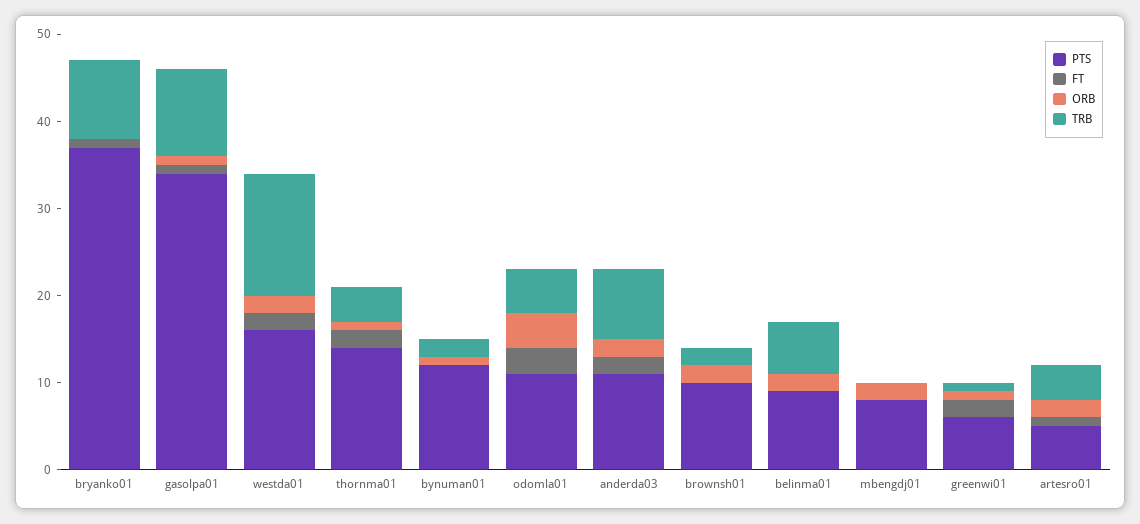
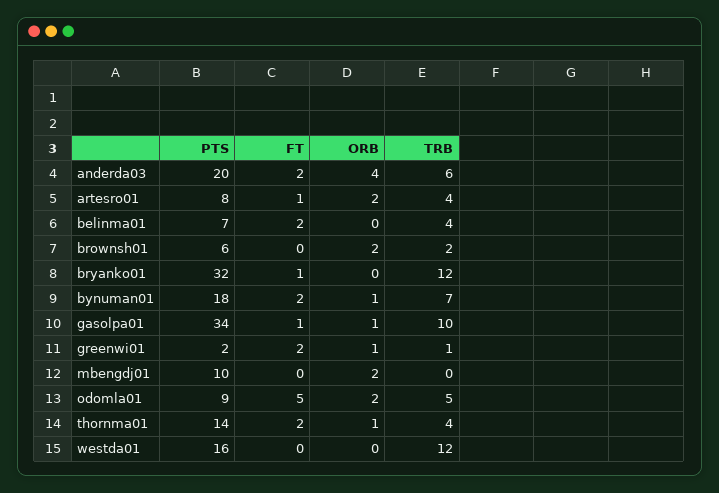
PTS, bryanko01: 37 -> 32
TRB, bryanko01: 9 -> 12
FT, westda01: 2 -> 0
ORB, westda01: 2 -> 0
TRB, westda01: 14 -> 12
PTS, bynuman01: 12 -> 18
FT, bynuman01: 0 -> 2
TRB, bynuman01: 2 -> 7
PTS, odomla01: 11 -> 9
FT, odomla01: 3 -> 5
ORB, odomla01: 4 -> 2
PTS, anderda03: 11 -> 20
ORB, anderda03: 2 -> 4
TRB, anderda03: 8 -> 6
PTS, brownsh01: 10 -> 6
PTS, belinma01: 9 -> 7
FT, belinma01: 0 -> 2
ORB, belinma01: 2 -> 0
TRB, belinma01: 6 -> 4
PTS, mbengdj01: 8 -> 10
PTS, greenwi01: 6 -> 2
PTS, artesro01: 5 -> 8

